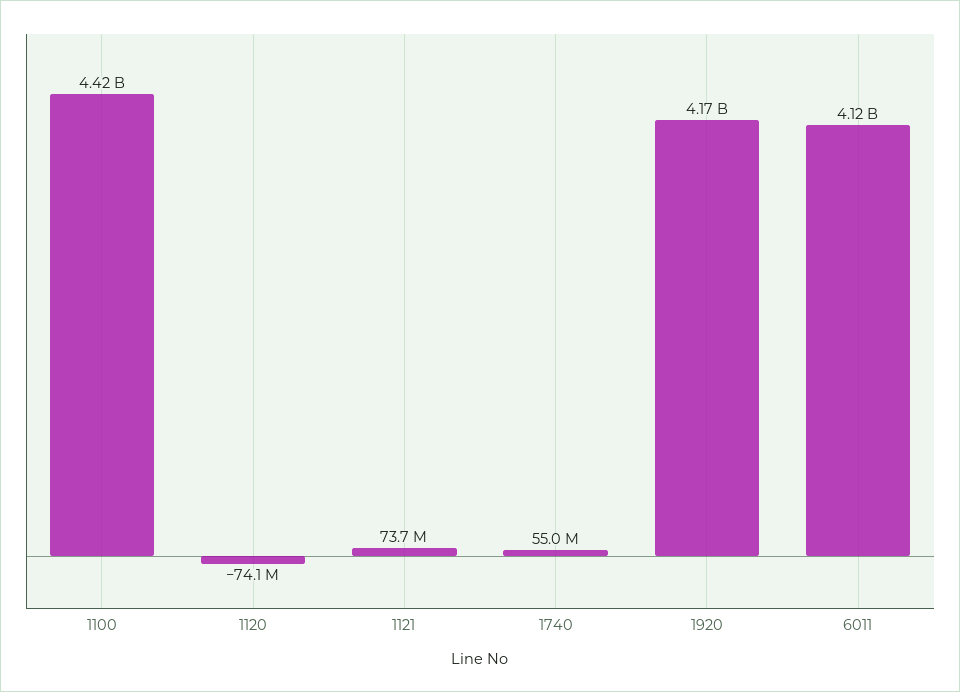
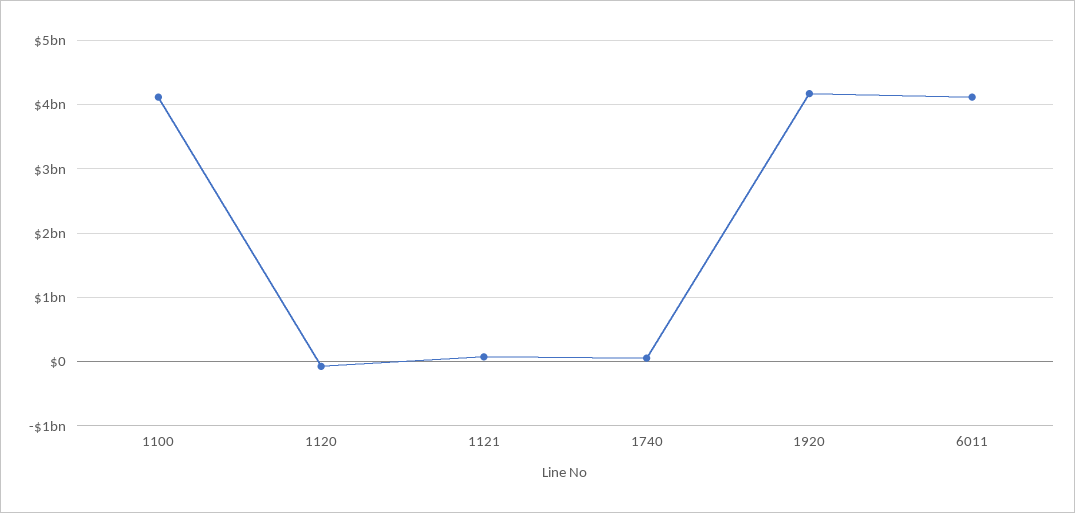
1100: 4420000000 -> 4100000000

